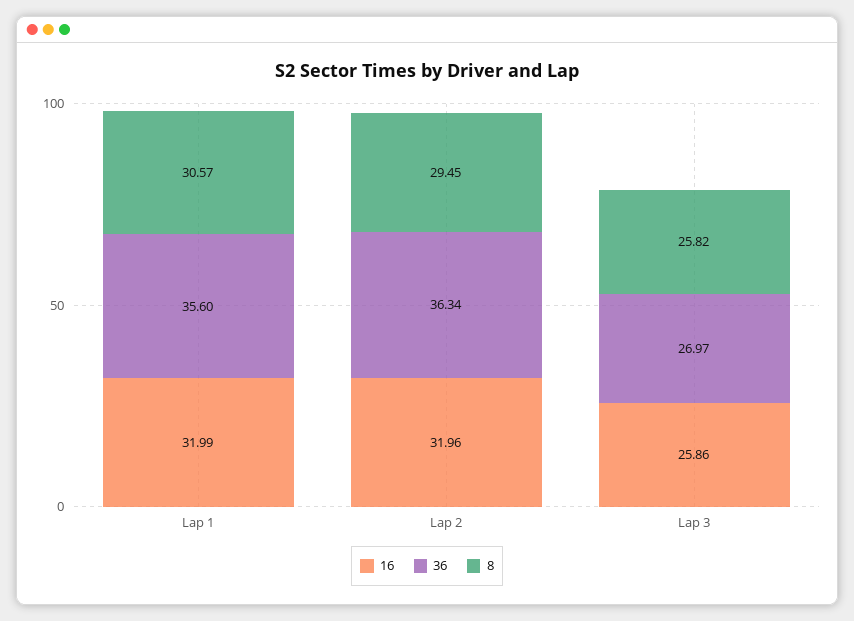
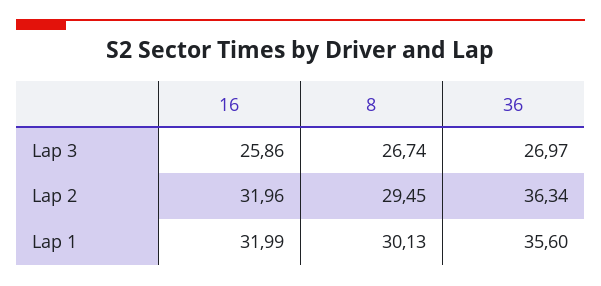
8, Lap 1: 30.57 -> 30.13
8, Lap 3: 25.82 -> 26.74

